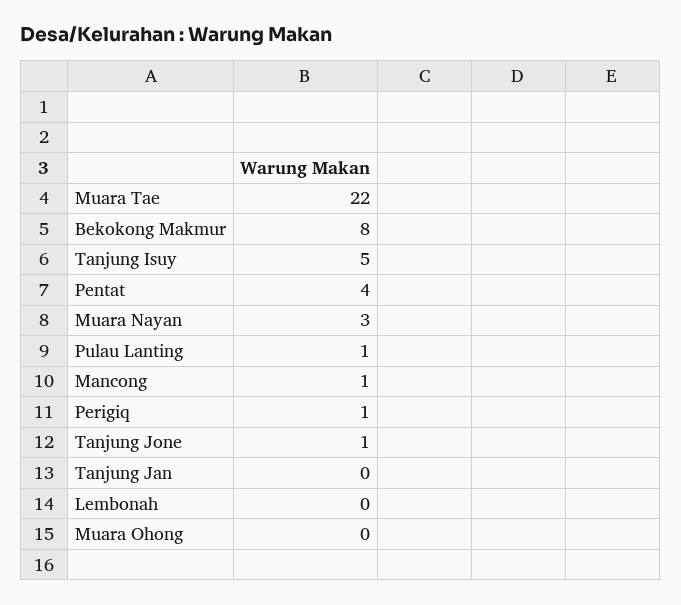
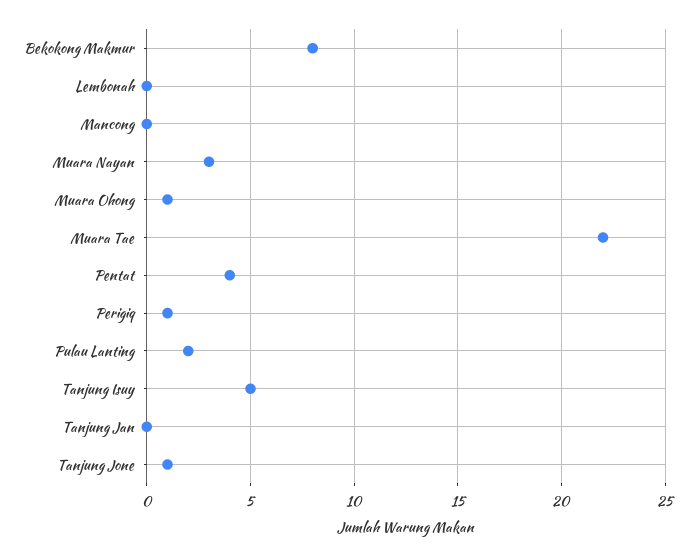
Pulau Lanting: 1 -> 2
Mancong: 1 -> 0
Muara Ohong: 0 -> 1

